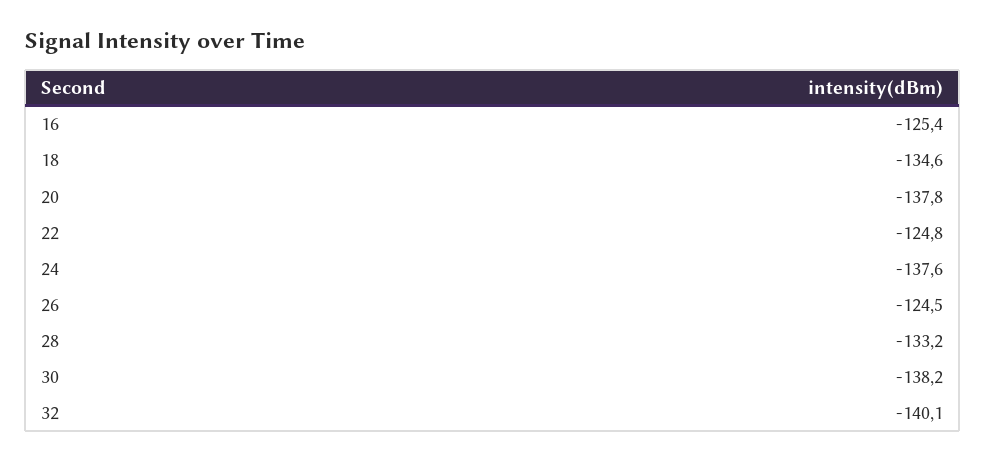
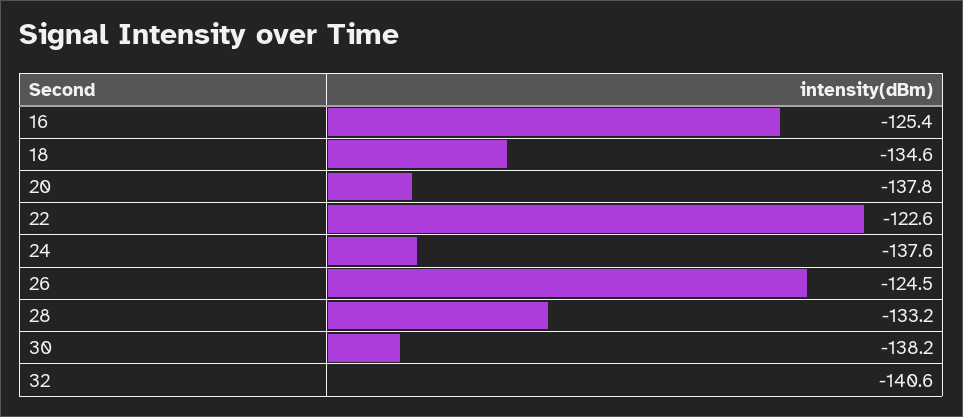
22: -124.8 -> -122.6
32: -140.1 -> -140.6

